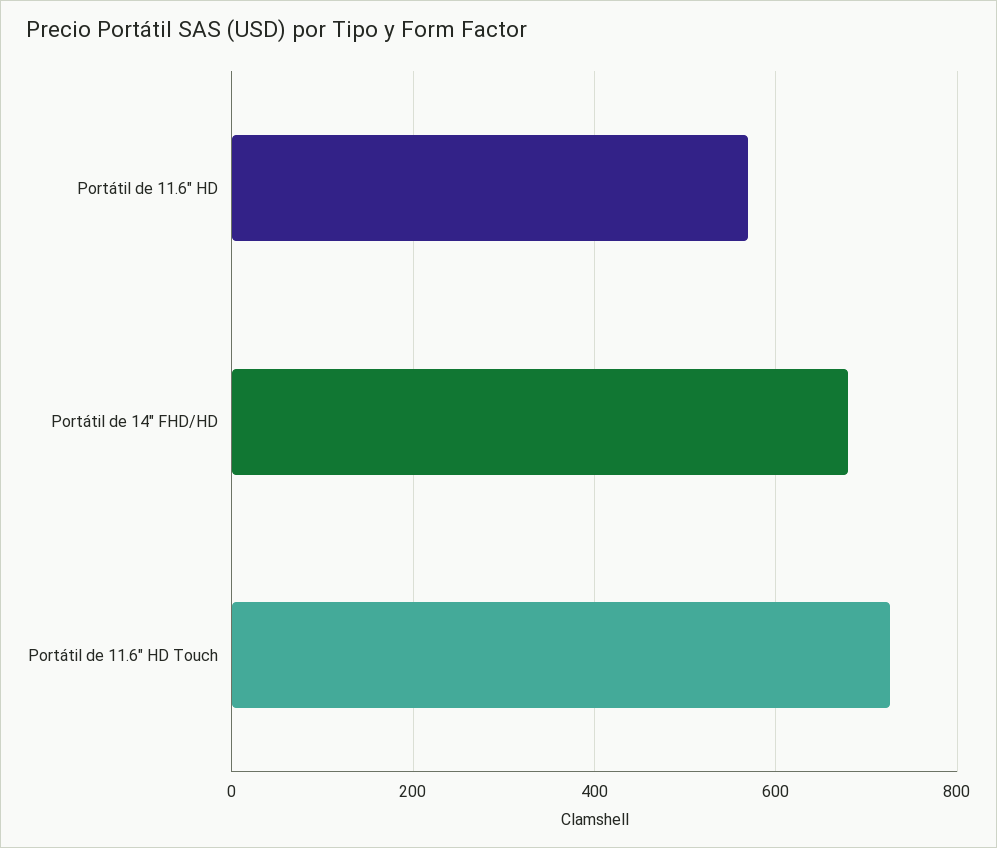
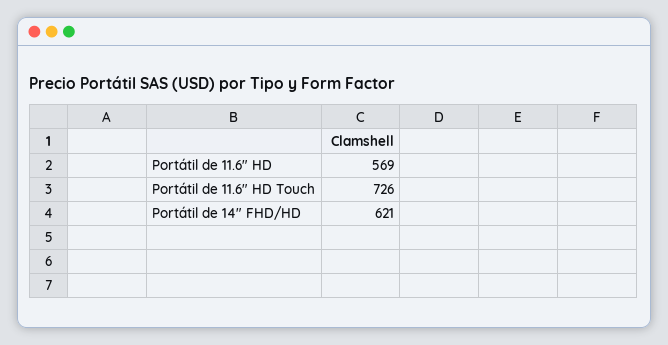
Portátil de 14" FHD/HD: 680 -> 621

